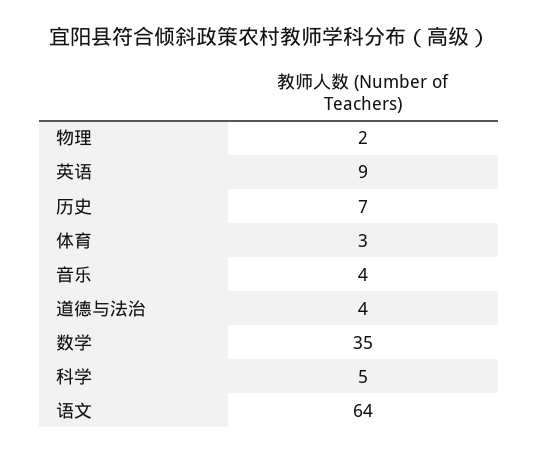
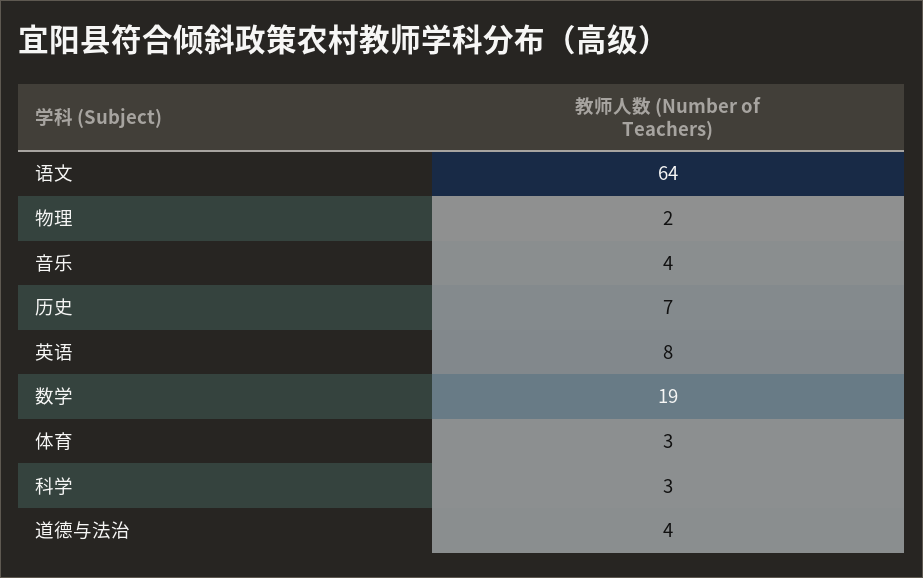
英语: 9 -> 8
数学: 35 -> 19
科学: 5 -> 3

